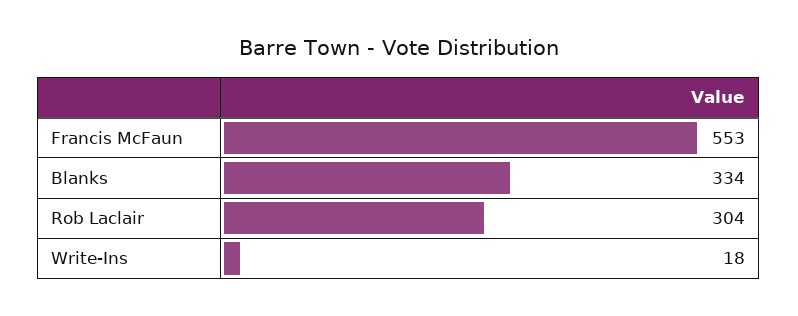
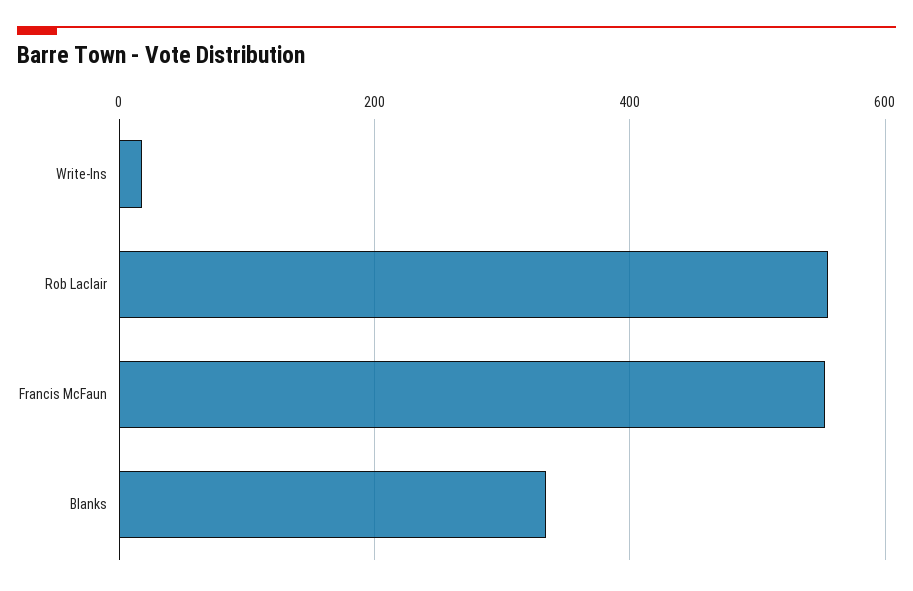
Rob Laclair: 304 -> 560

